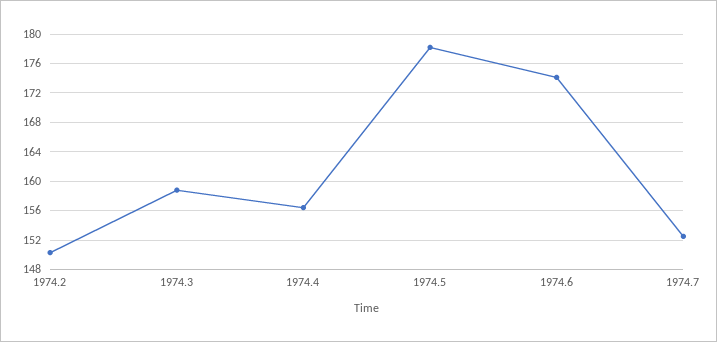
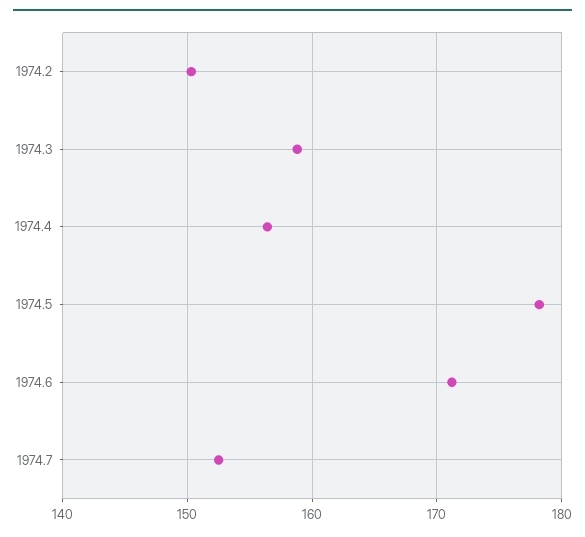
1974.6: 174 -> 171

